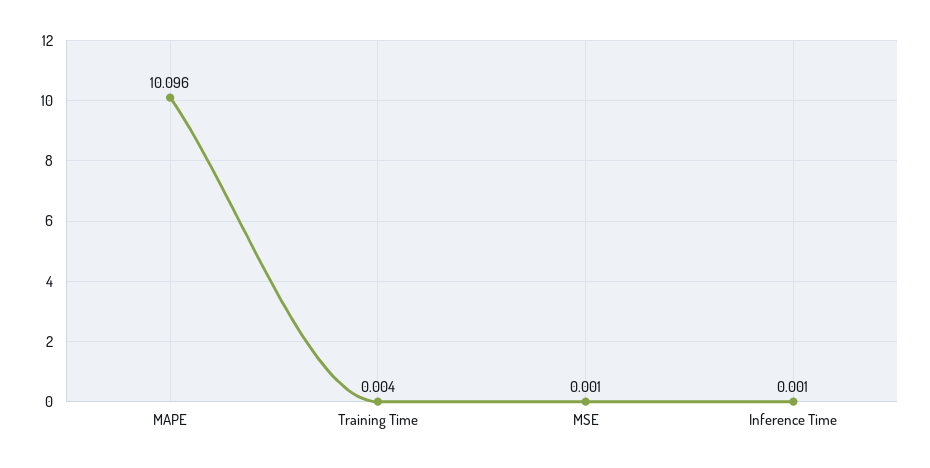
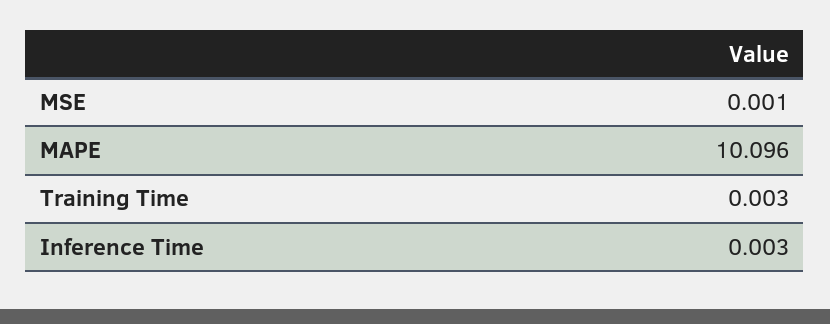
Training Time: 0.004 -> 0.003
Inference Time: 0.001 -> 0.003

